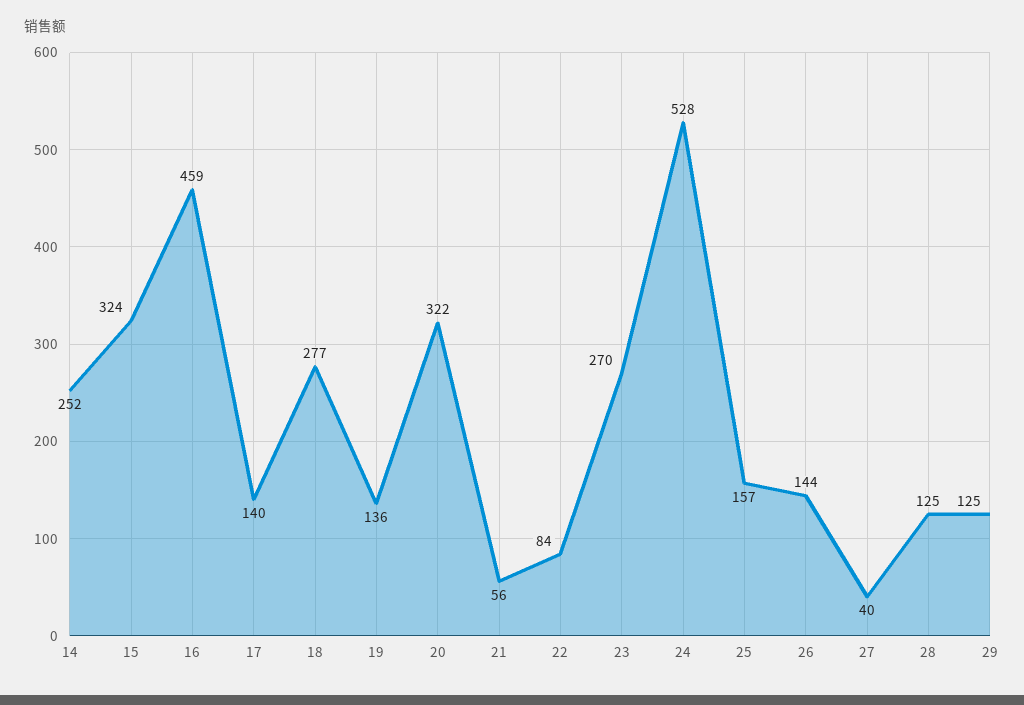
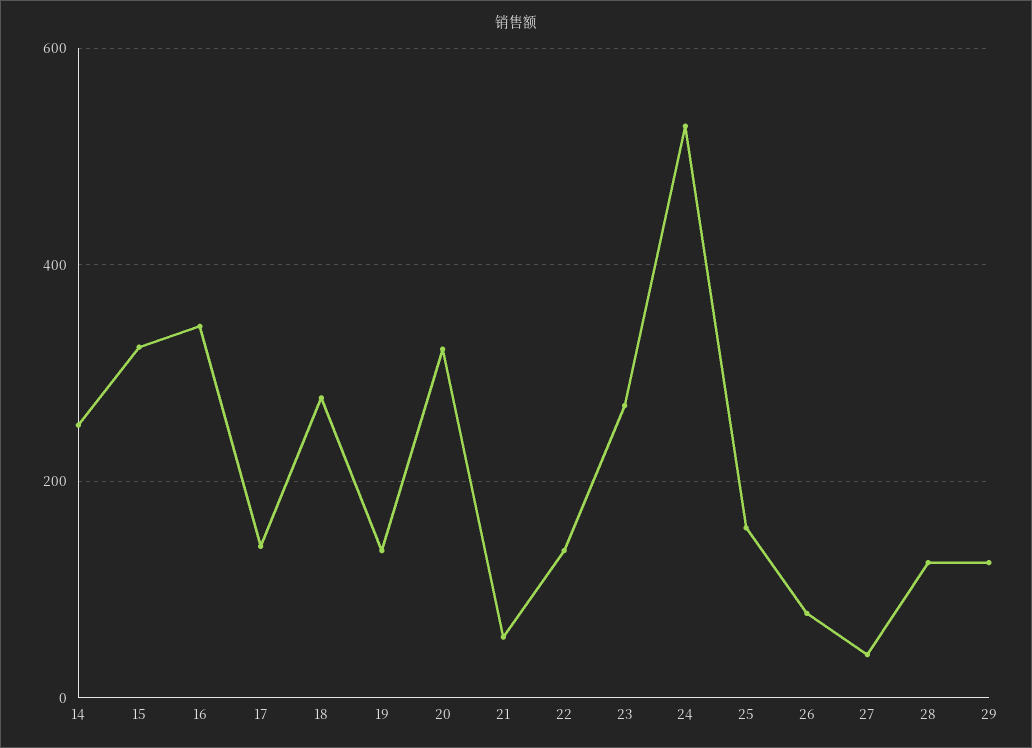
16: 459 -> 340
22: 84 -> 140
26: 144 -> 80

